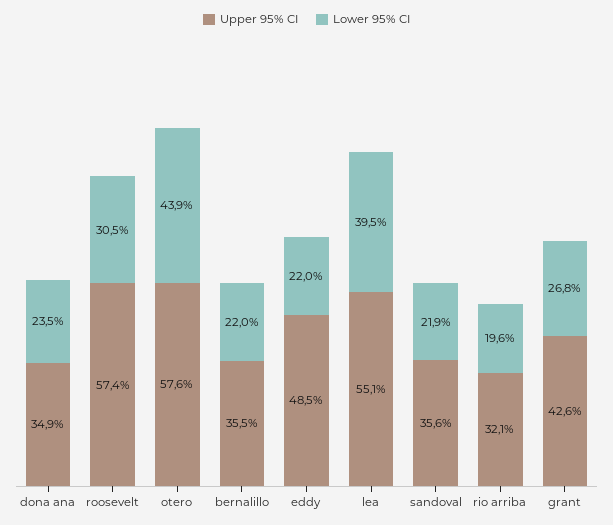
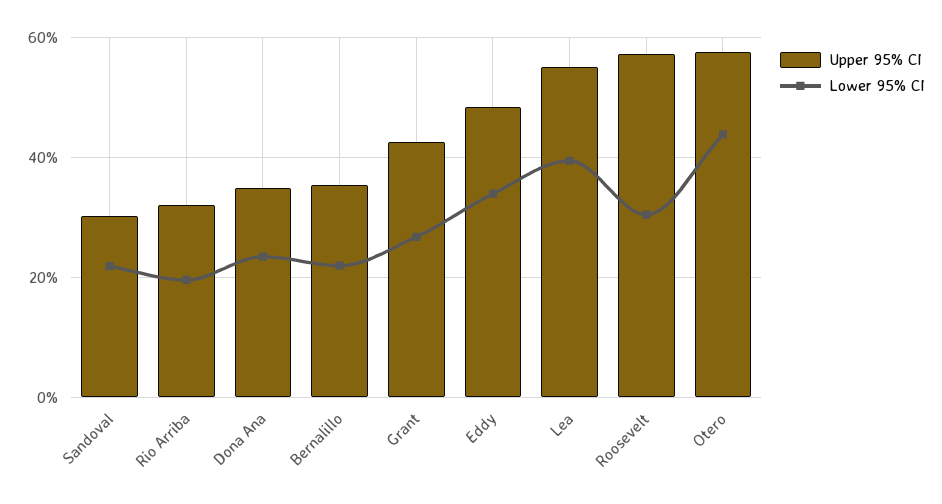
Lower 95% CI, eddy: 22 -> 34
Upper 95% CI, sandoval: 35.6 -> 30

